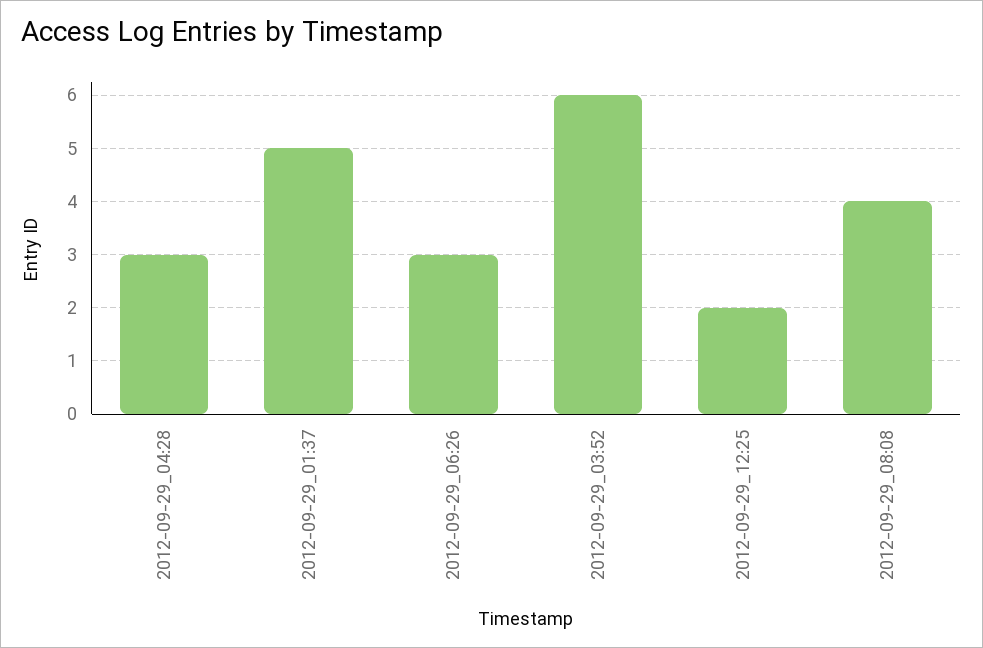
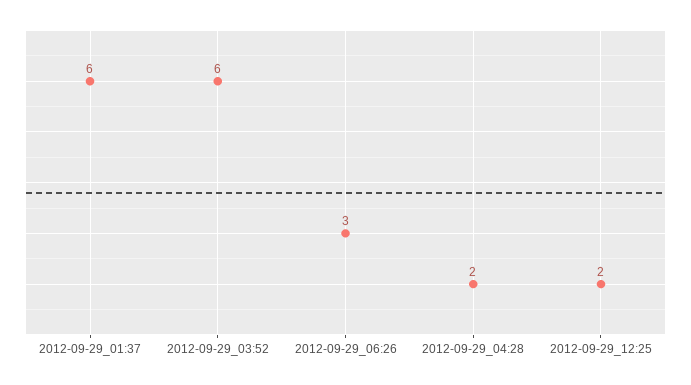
2012-09-29_04:28: 3 -> 2
2012-09-29_01:37: 5 -> 6
2012-09-29_08:08: 4 -> none

